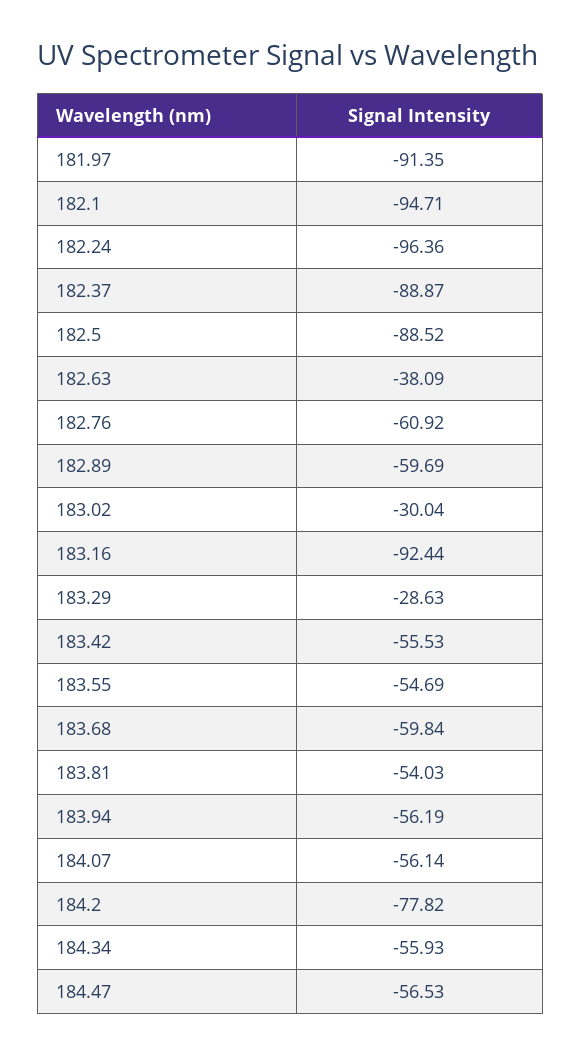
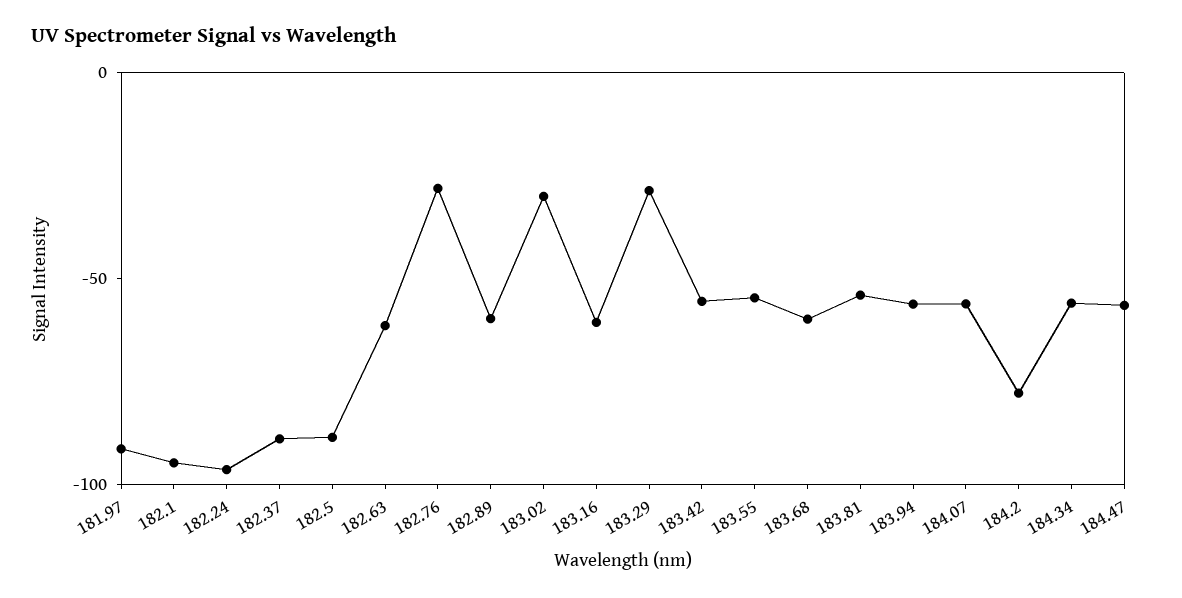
182.63: -38.09 -> -60
182.76: -60.92 -> -30
183.16: -92.44 -> -60

